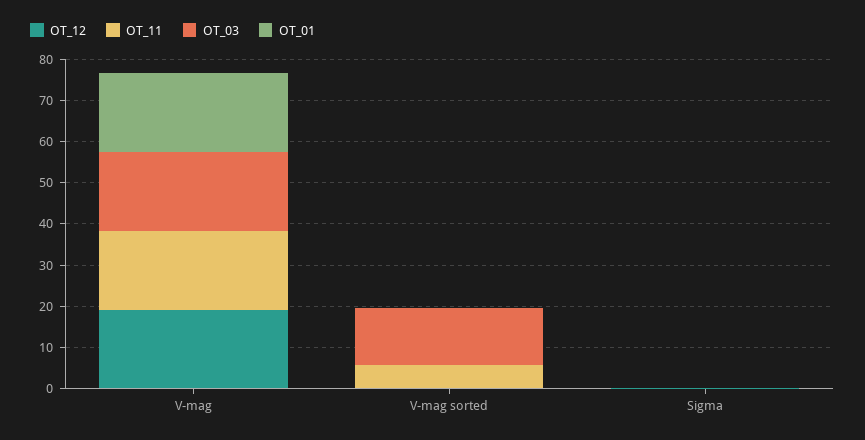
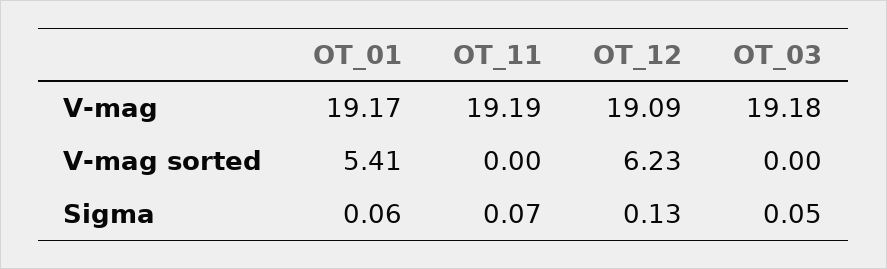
OT_12, V-mag sorted: 0 -> 6.23
OT_11, V-mag sorted: 6 -> 0
OT_03, V-mag sorted: 14 -> 0
OT_01, V-mag sorted: 0 -> 5.41

